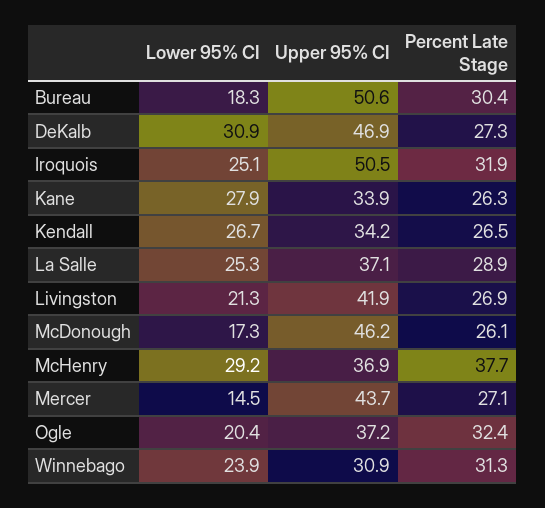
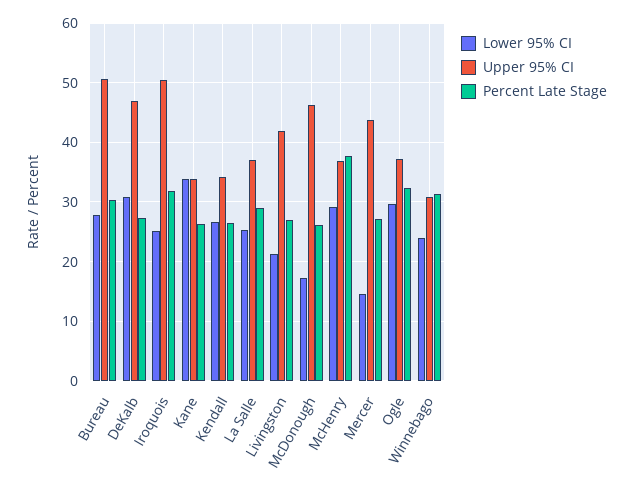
Lower 95% CI, Bureau: 18.3 -> 28
Lower 95% CI, Kane: 27.9 -> 34
Lower 95% CI, Ogle: 20.4 -> 30

